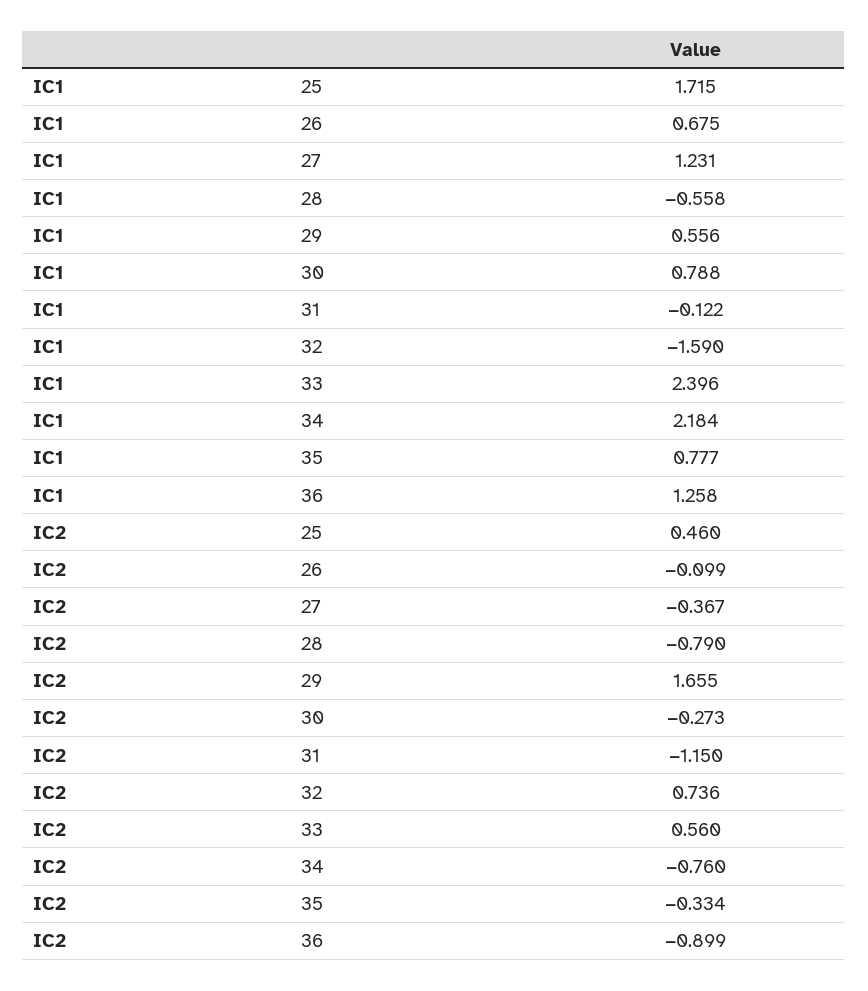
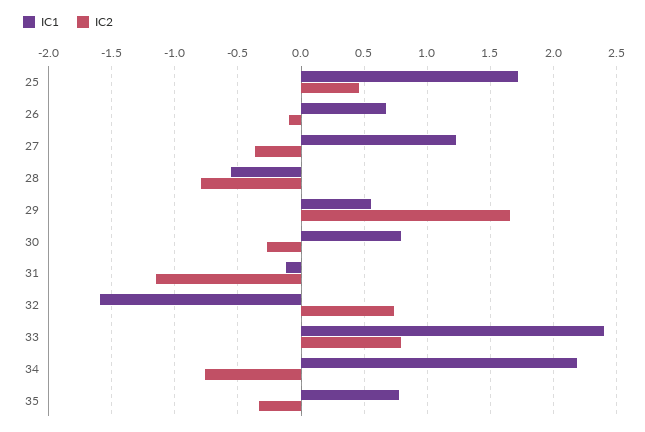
IC1, 36: 1.258 -> none
IC2, 33: 0.56 -> 0.8
IC2, 36: -0.899 -> none

